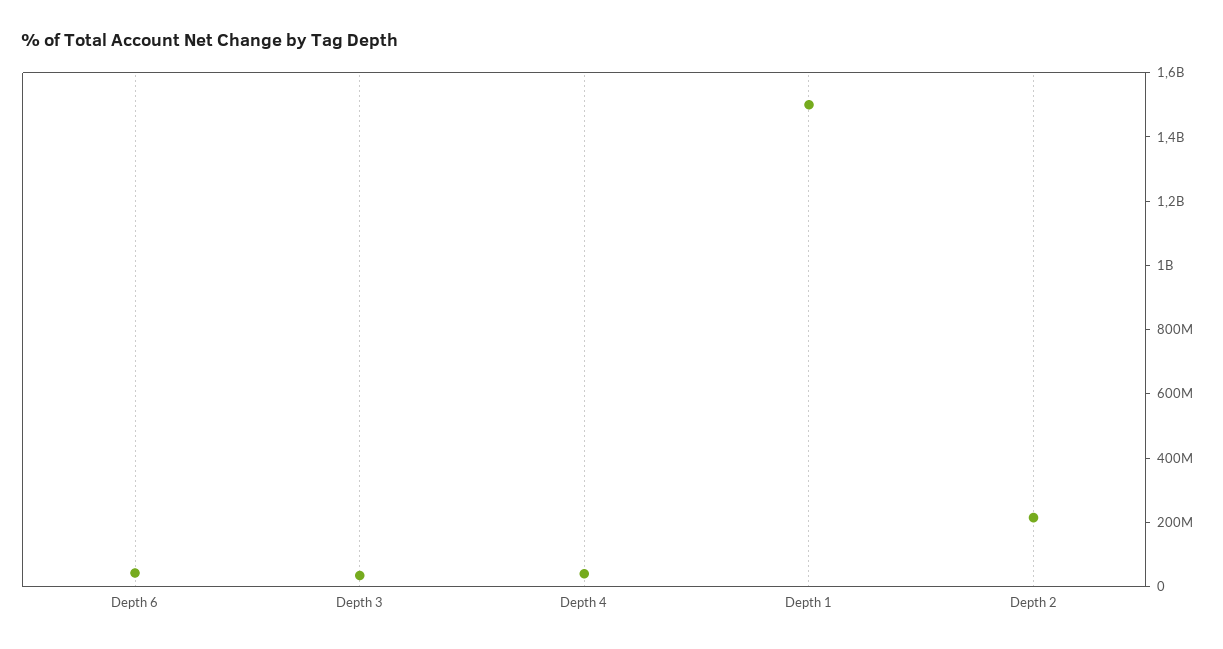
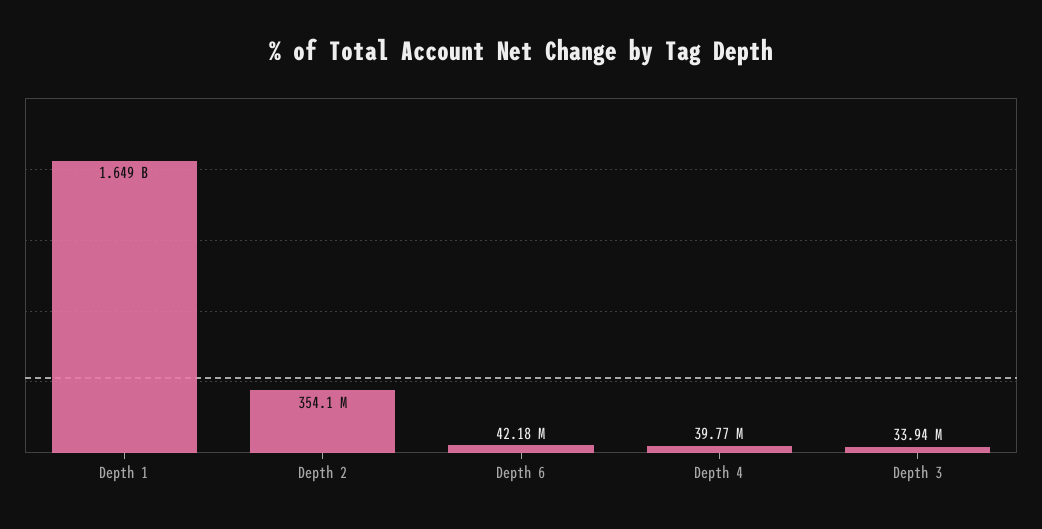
Depth 1: 1500000000 -> 1649000000
Depth 2: 200000000 -> 354100000

